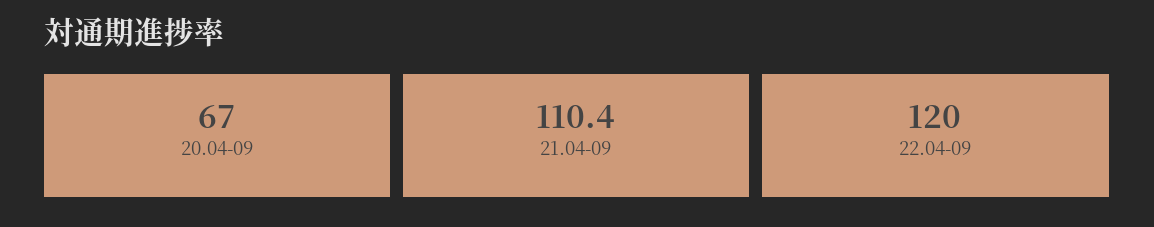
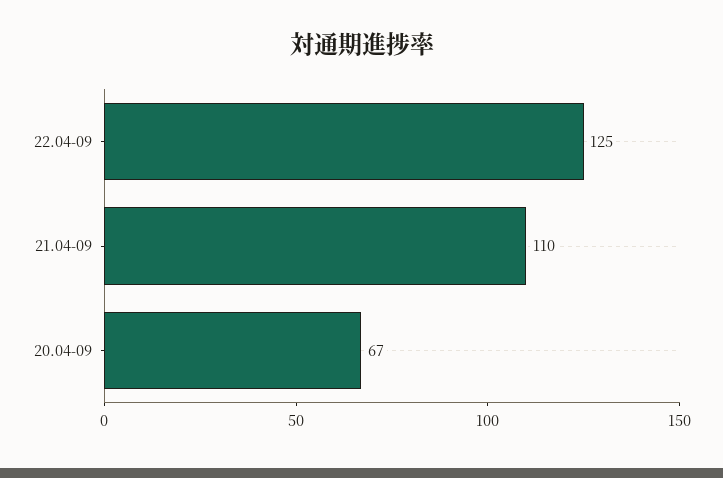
22.04-09: 120 -> 125

